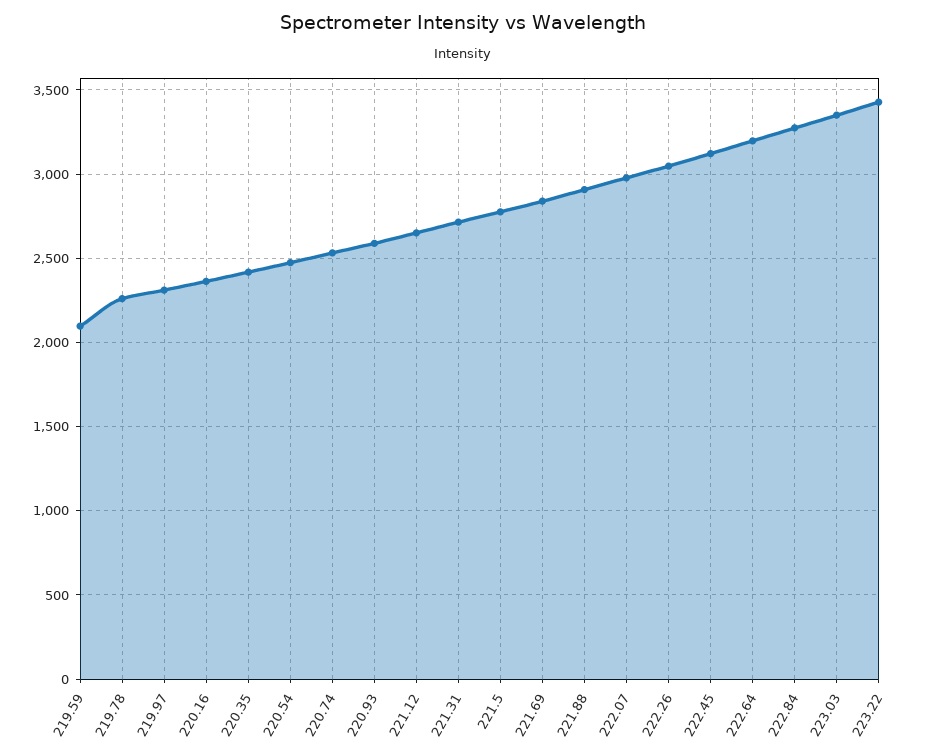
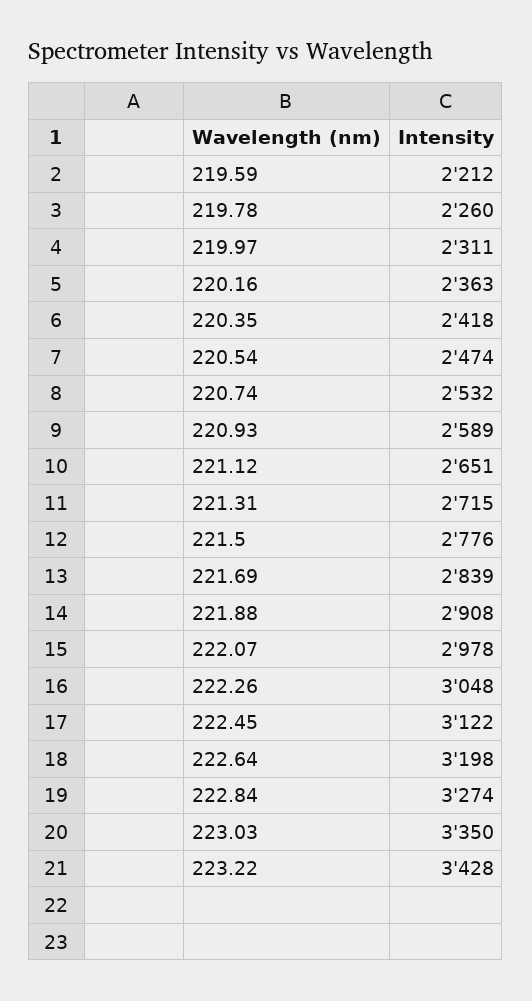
219.59: 2100 -> 2212

